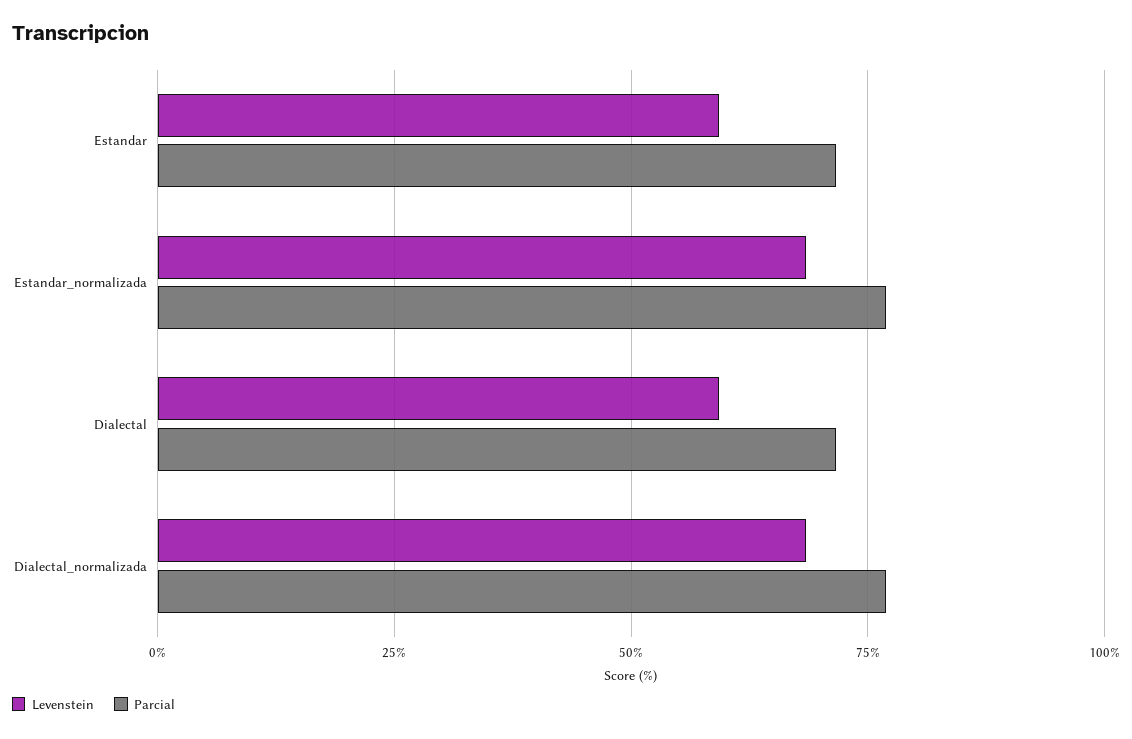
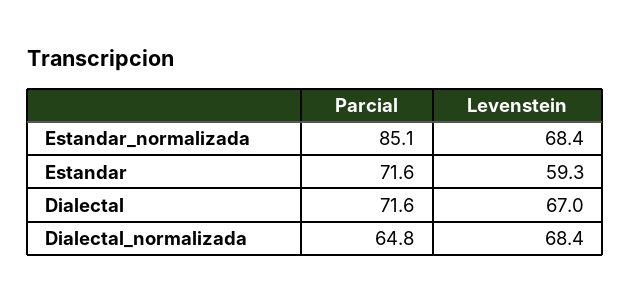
Parcial, Estandar_normalizada: 77.5 -> 85.1
Levenstein, Dialectal: 60 -> 67
Parcial, Dialectal_normalizada: 77.5 -> 64.8

